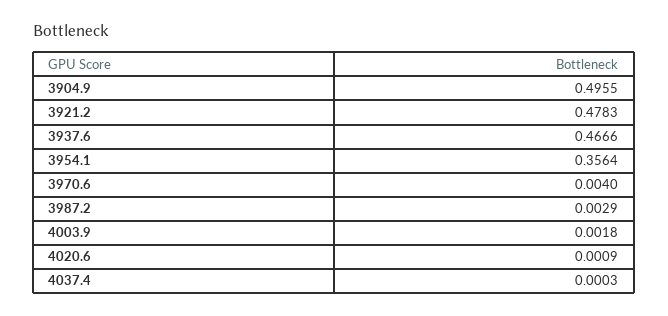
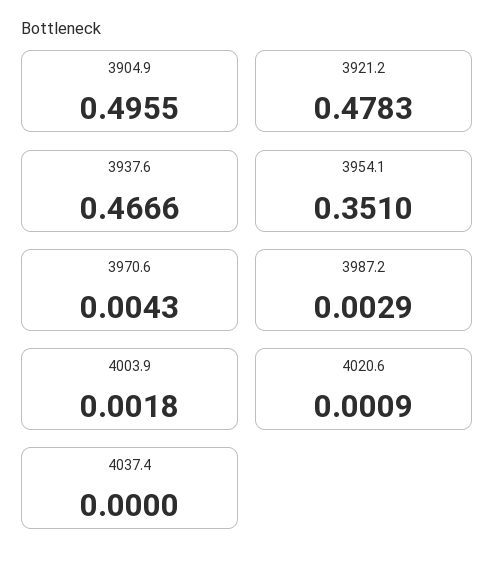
3954.1: 0.3564 -> 0.351
3970.6: 0.004 -> 0.0043
4037.4: 0.0003 -> 0

